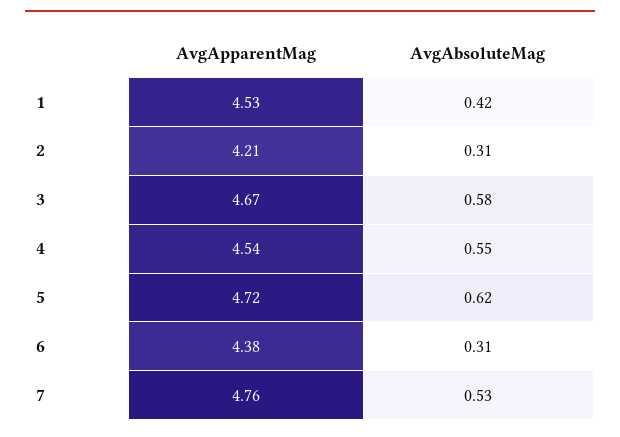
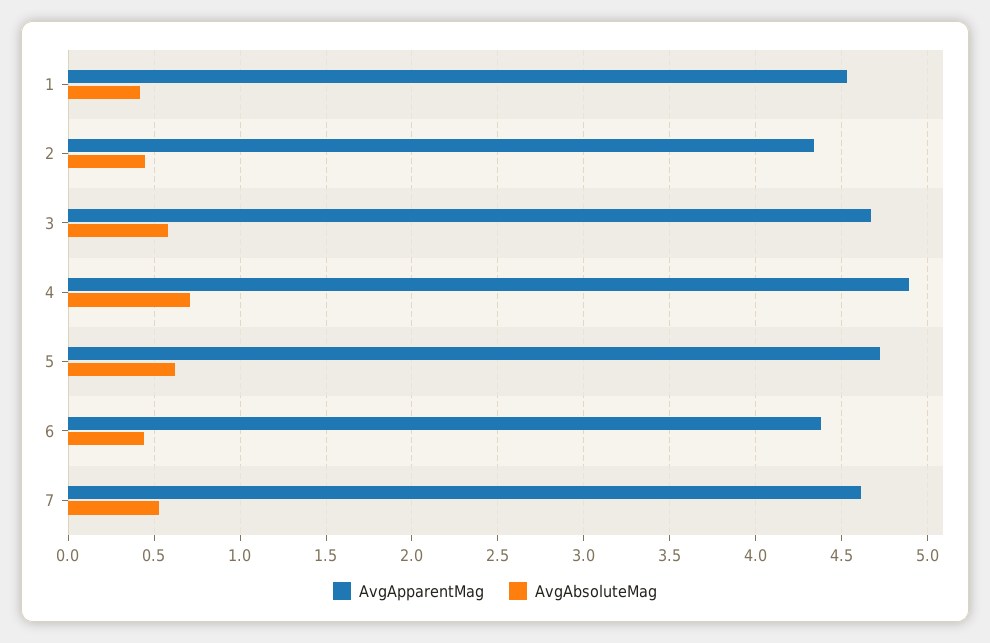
AvgApparentMag, 2: 4.21 -> 4.35
AvgAbsoluteMag, 2: 0.31 -> 0.45
AvgApparentMag, 4: 4.54 -> 4.9
AvgAbsoluteMag, 4: 0.55 -> 0.7
AvgAbsoluteMag, 6: 0.31 -> 0.45
AvgApparentMag, 7: 4.76 -> 4.6

